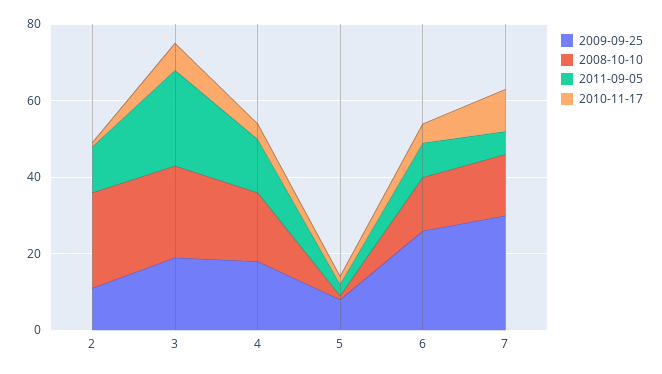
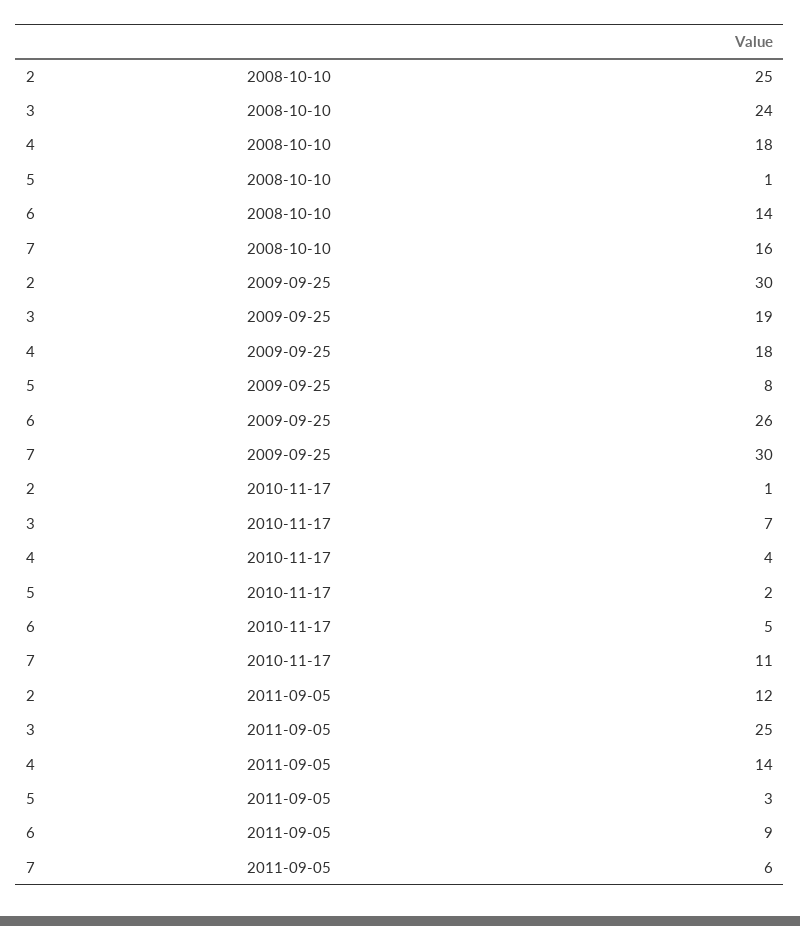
2009-09-25, 2: 10 -> 30

